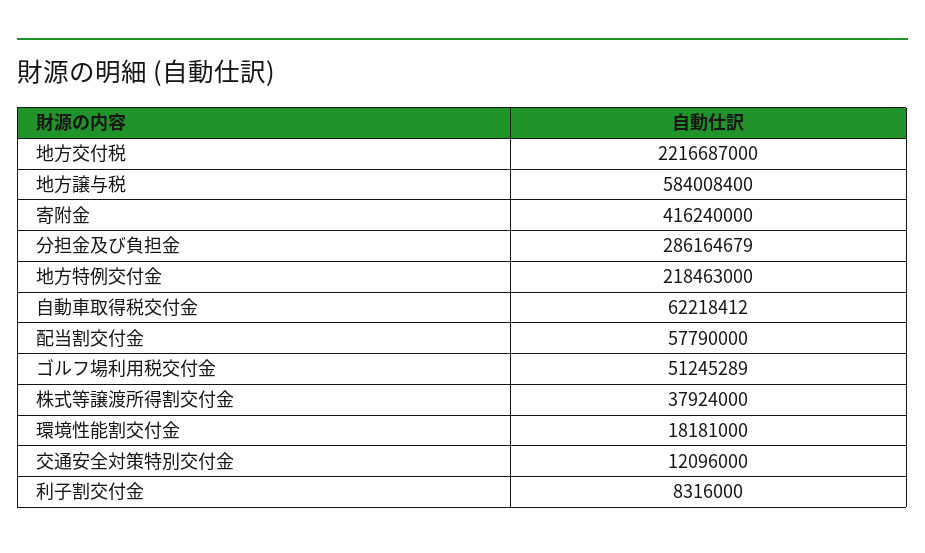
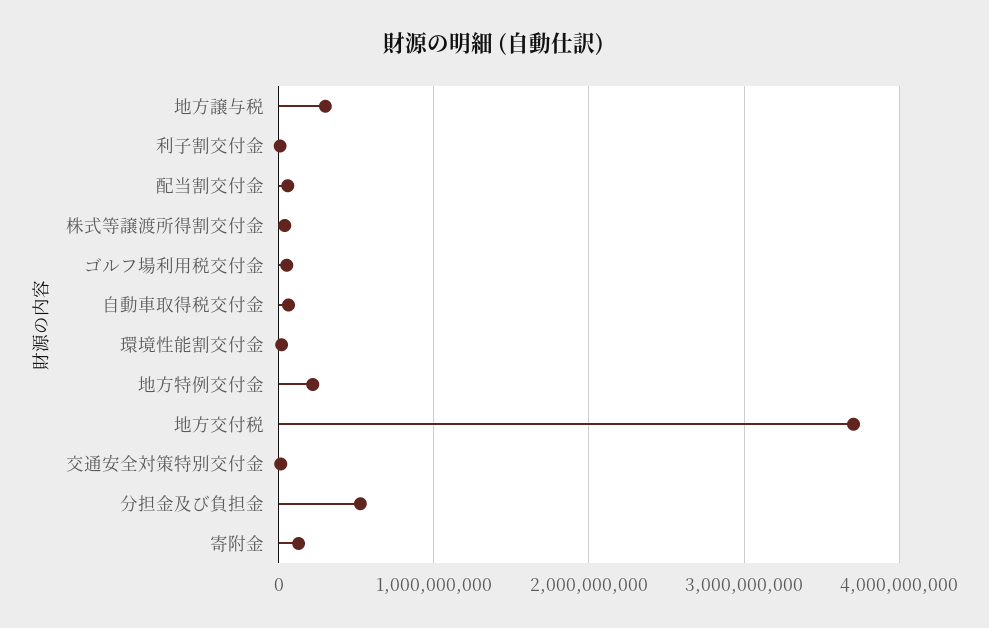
地方交付税: 2216687000 -> 3700000000
地方譲与税: 584008400 -> 300000000
寄附金: 416240000 -> 100000000
分担金及び負担金: 286164679 -> 500000000

